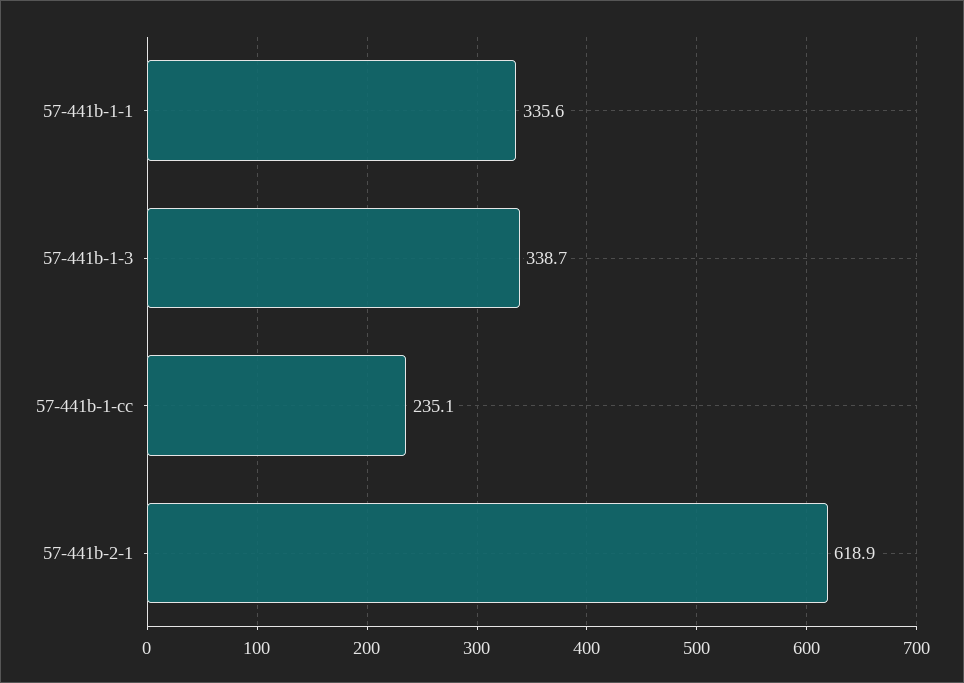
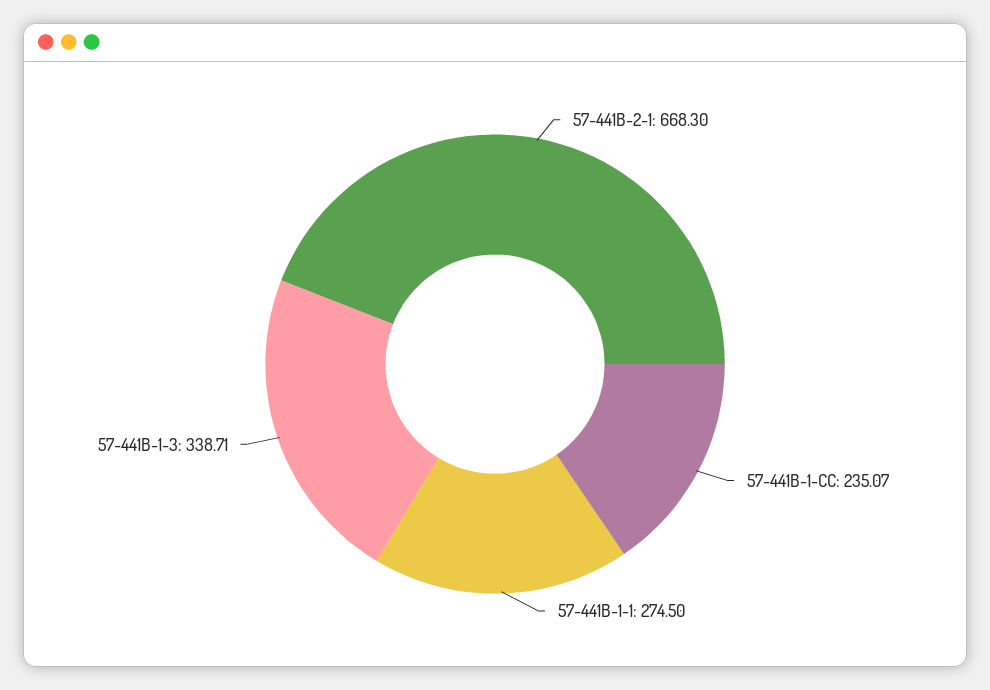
57-441b-1-1: 335.6 -> 274.5
57-441b-2-1: 618.9 -> 668.3

